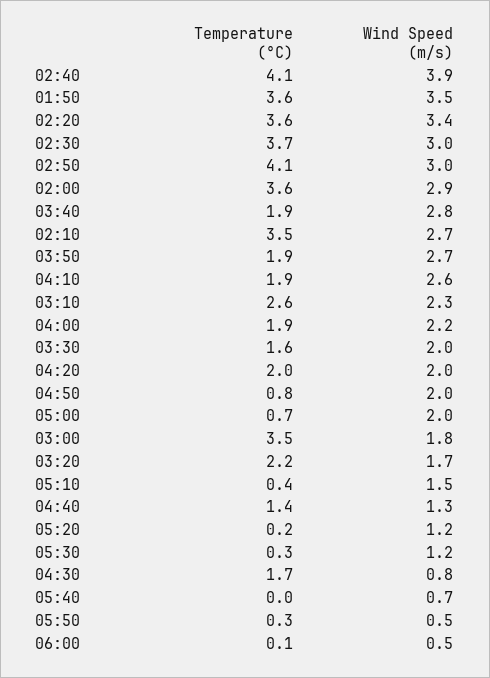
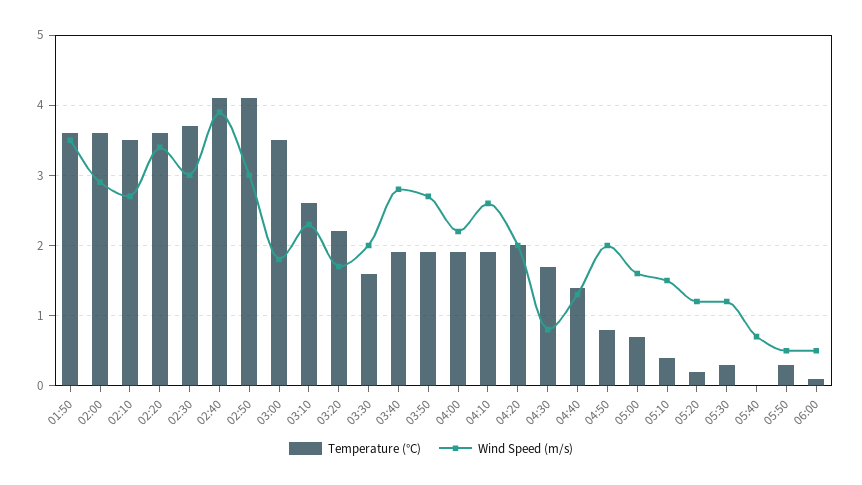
Wind Speed (m/s), 05:00: 2 -> 1.6

